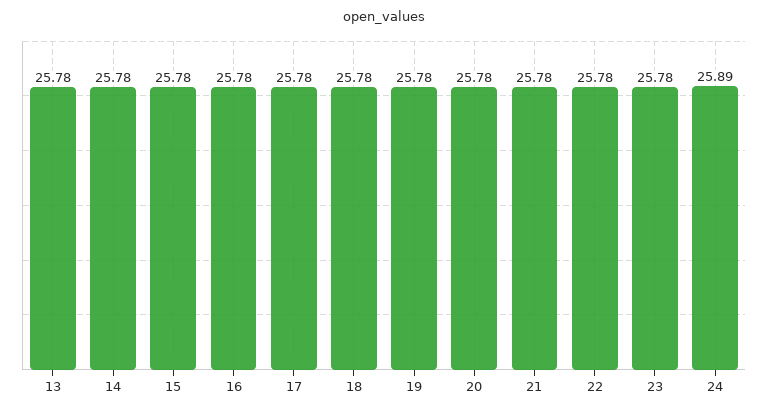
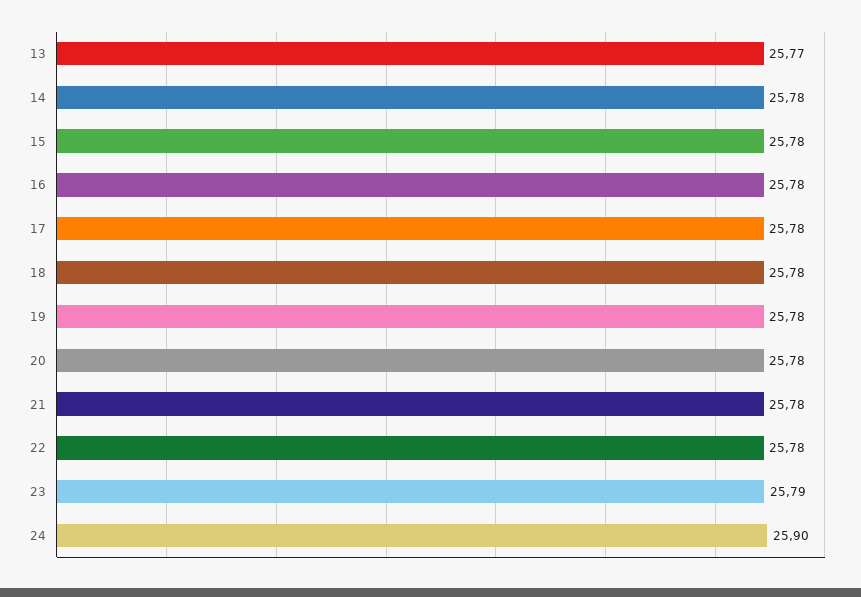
13: 25.78 -> 25.77
23: 25.78 -> 25.79
24: 25.89 -> 25.9

